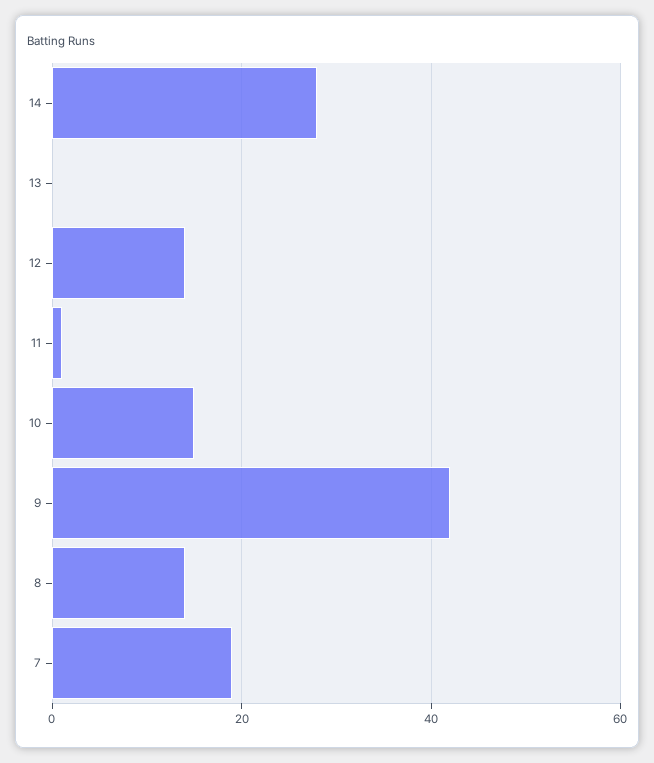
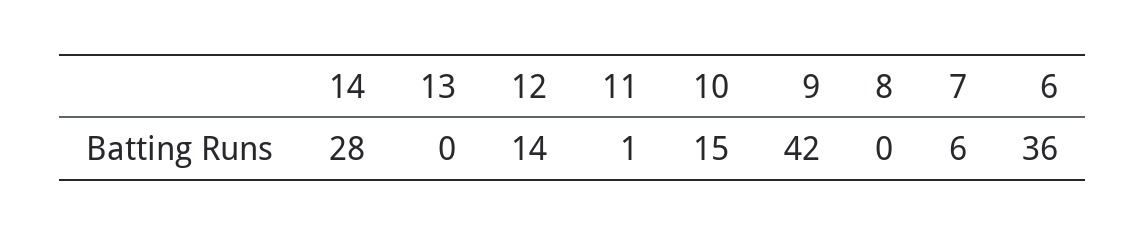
8: 15 -> 0
7: 20 -> 6
6: none -> 36

